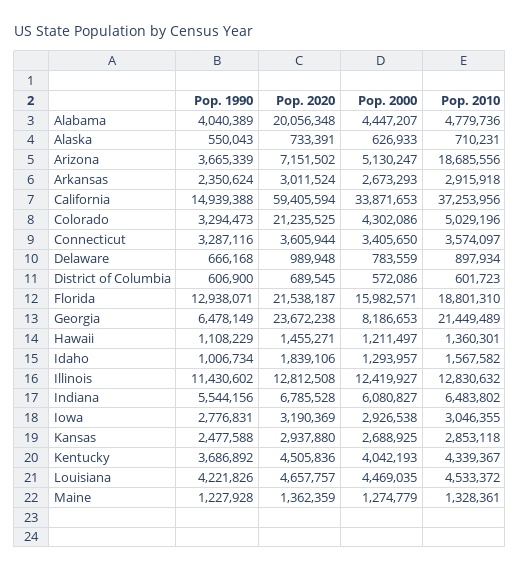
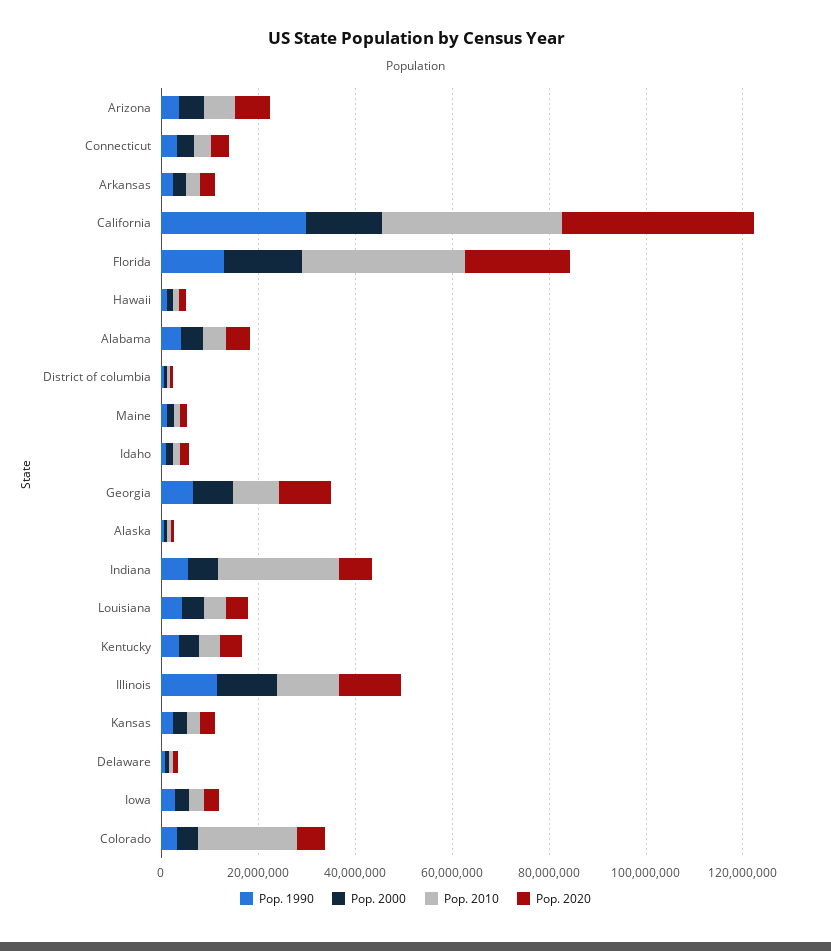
Pop. 2020, Alabama: 20056348 -> 5000000
Pop. 2010, Arizona: 18685556 -> 5000000
Pop. 1990, California: 14939388 -> 30000000
Pop. 2020, California: 59405594 -> 40000000
Pop. 2000, California: 33871653 -> 15000000
Pop. 2020, Colorado: 21235525 -> 5000000
Pop. 2010, Colorado: 5029196 -> 20000000
Pop. 2010, Florida: 18801310 -> 35000000
Pop. 2020, Georgia: 23672238 -> 10000000
Pop. 2010, Georgia: 21449489 -> 10000000
Pop. 2010, Indiana: 6483802 -> 25000000

